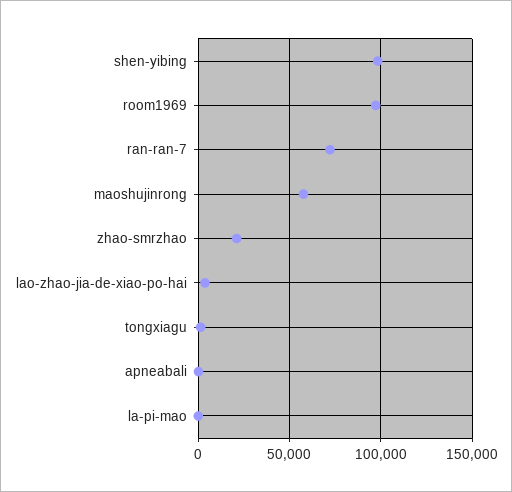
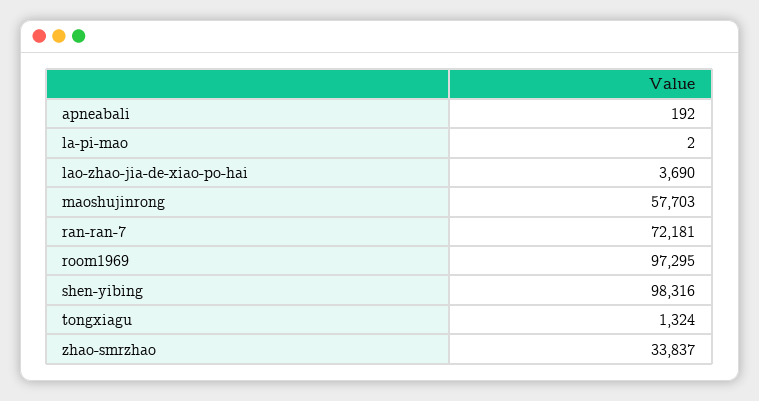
zhao-smrzhao: 20000 -> 33837

